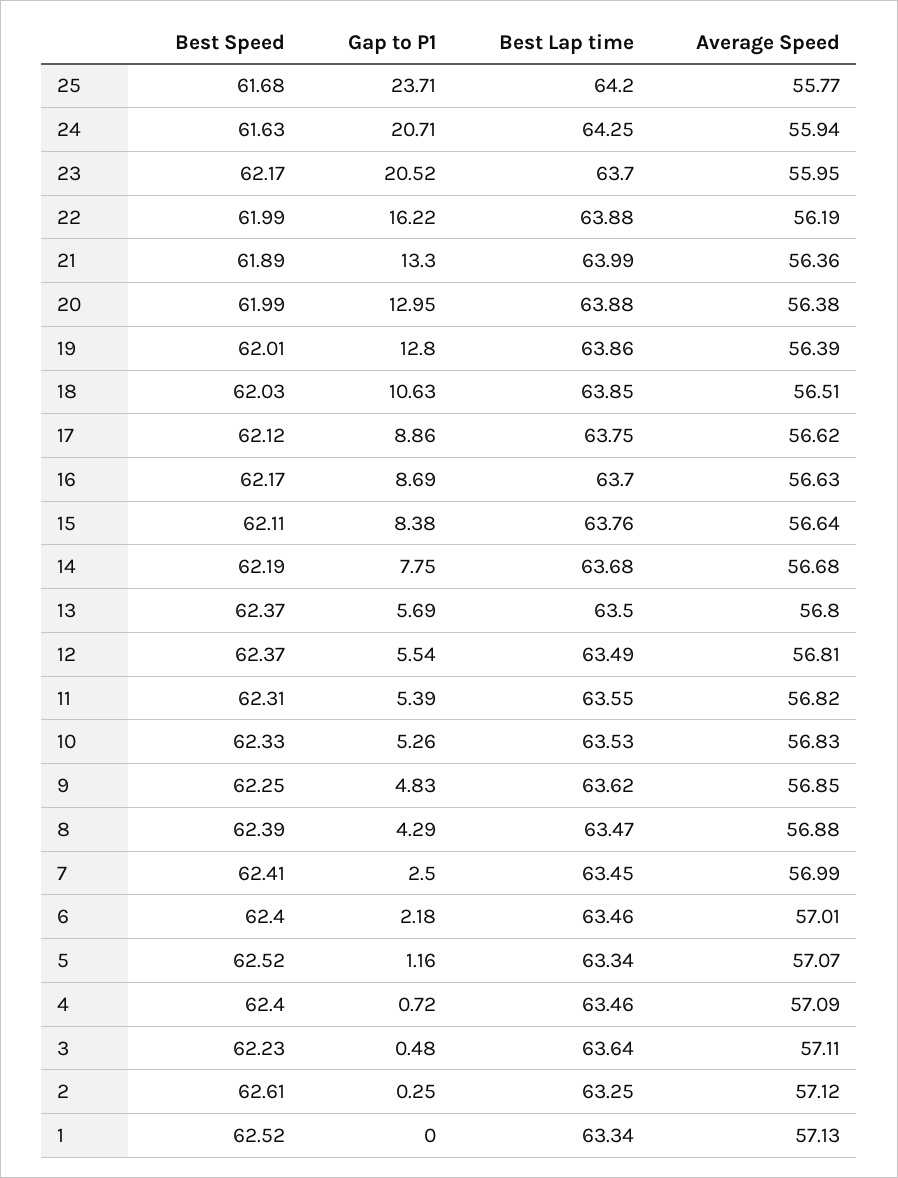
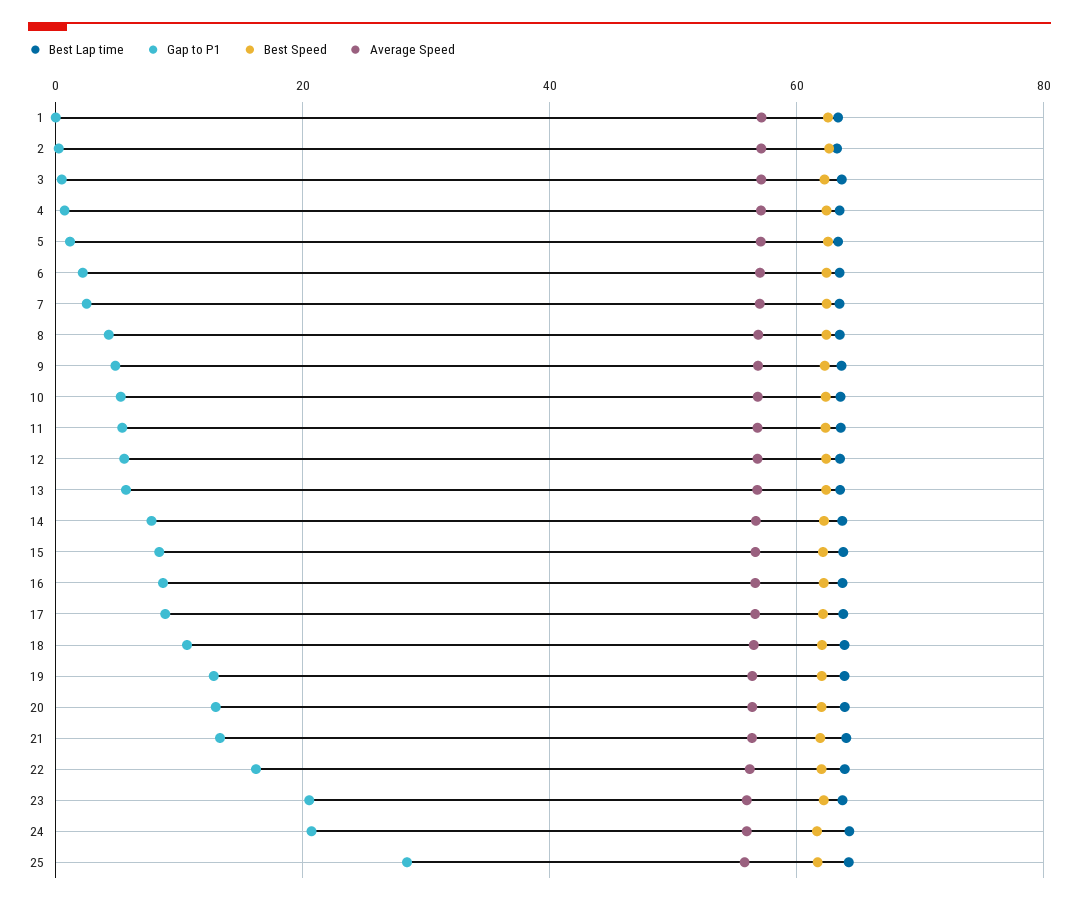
Gap to P1, 25: 23.71 -> 28

